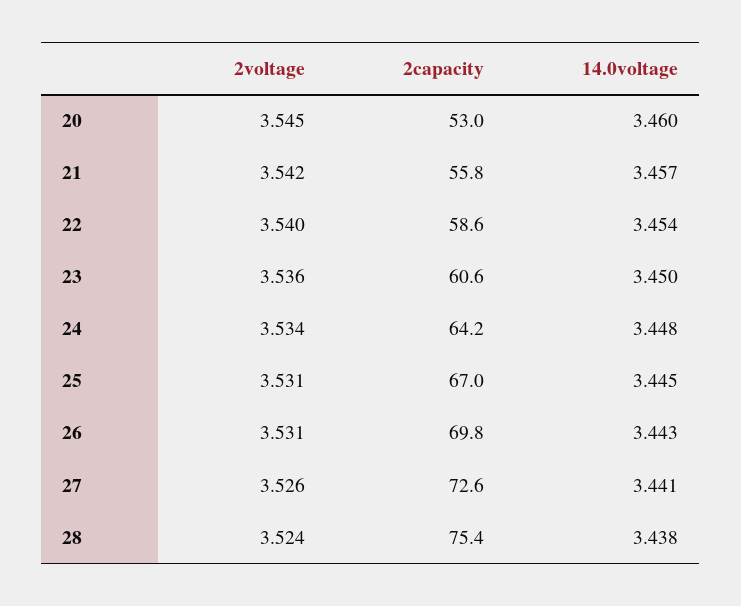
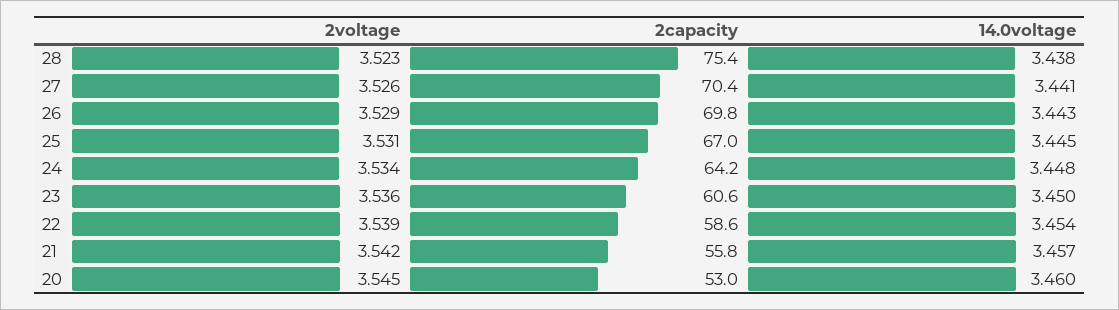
2voltage, 22: 3.54 -> 3.539
2voltage, 26: 3.531 -> 3.529
2capacity, 27: 72.6 -> 70.4
2voltage, 28: 3.524 -> 3.523

